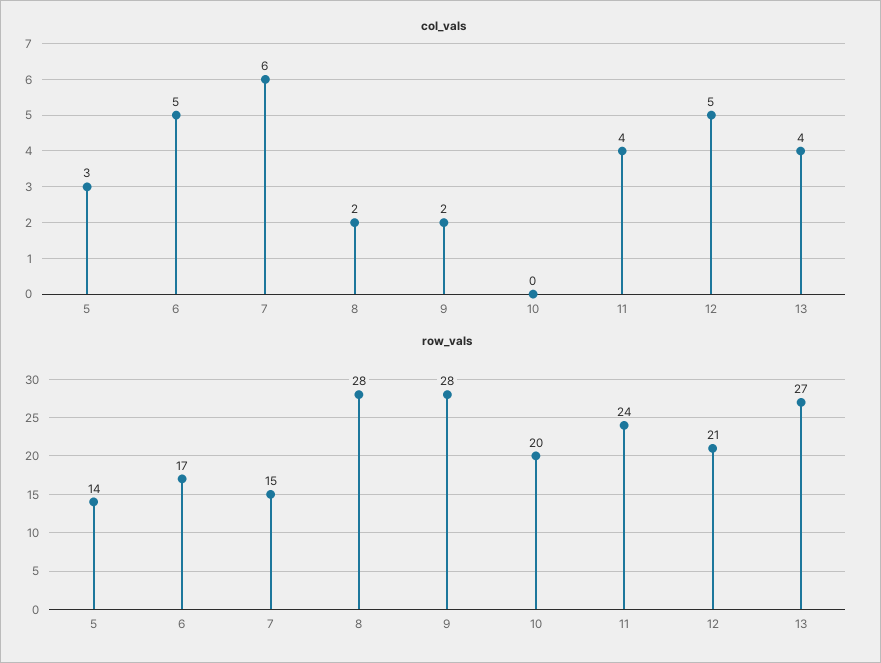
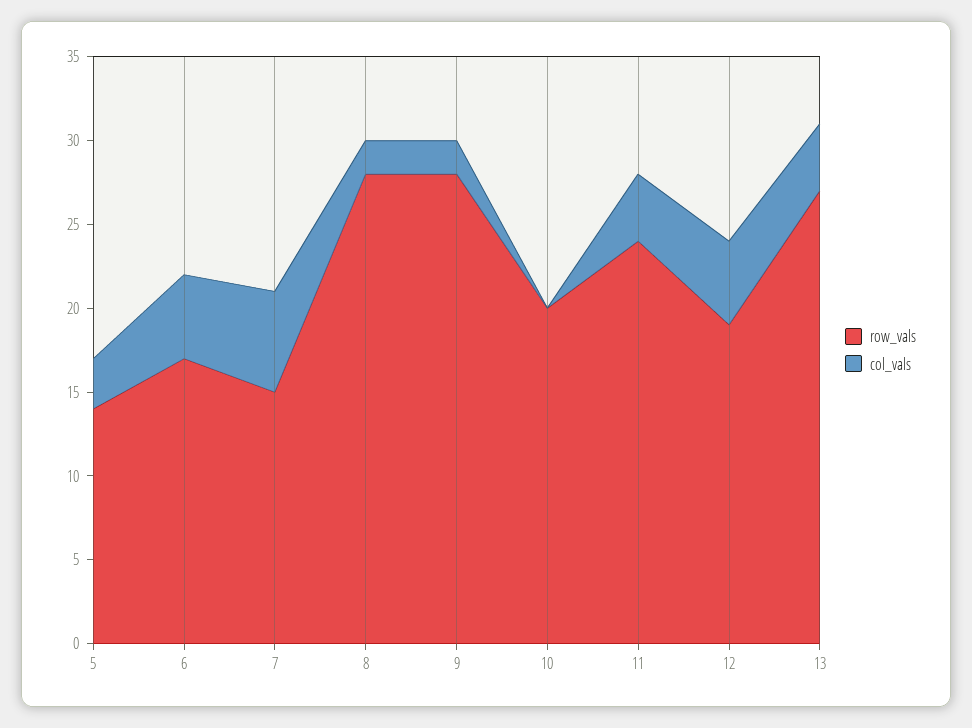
row_vals, 12: 21 -> 19

